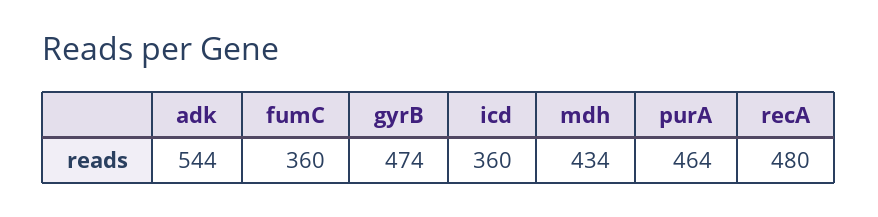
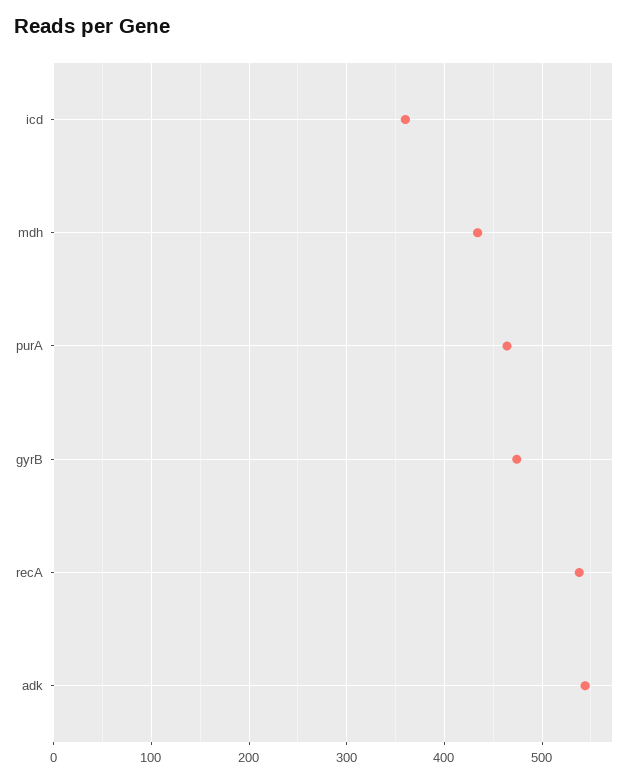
fumC: 360 -> none
recA: 480 -> 540

